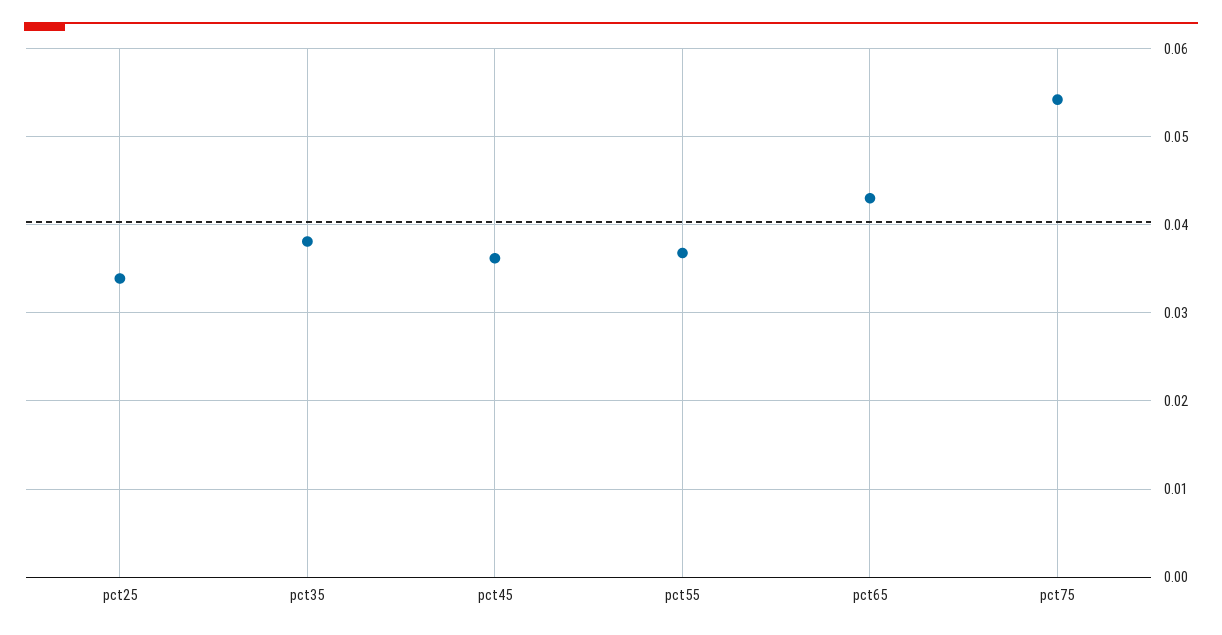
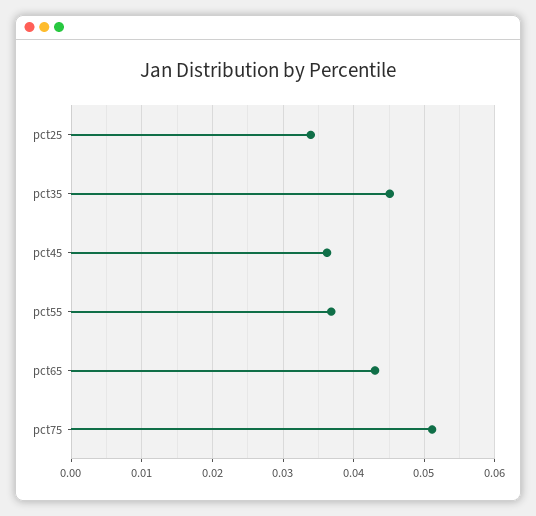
pct35: 0.038 -> 0.045
pct75: 0.054 -> 0.051

